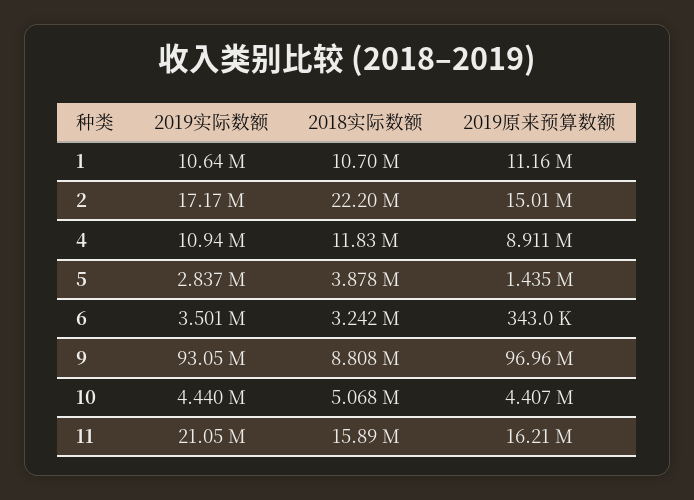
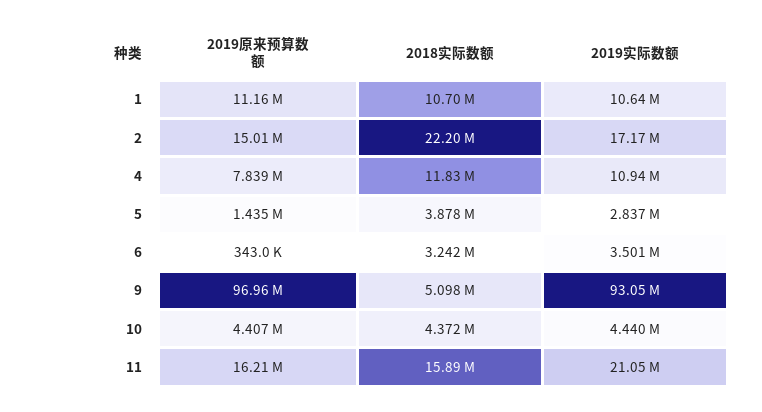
2019原来预算数额, 4: 8911000 -> 7839000
2018实际数额, 9: 8808000 -> 5098000
2018实际数额, 10: 5068000 -> 4372000

